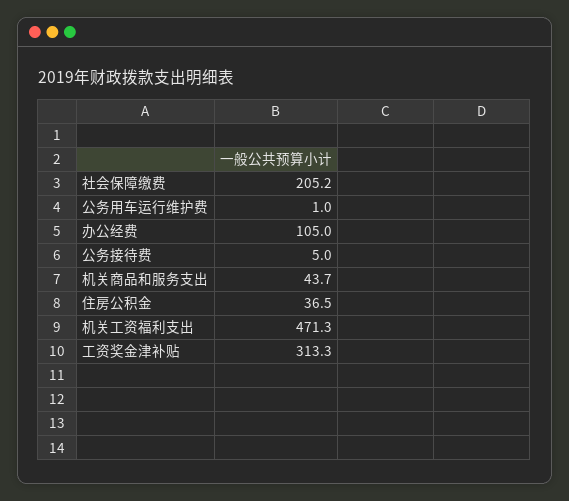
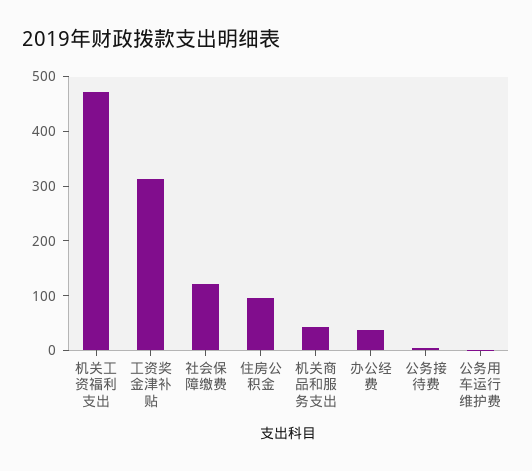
社会保障缴费: 205.2 -> 120
办公经费: 105 -> 40
住房公积金: 36.5 -> 100

